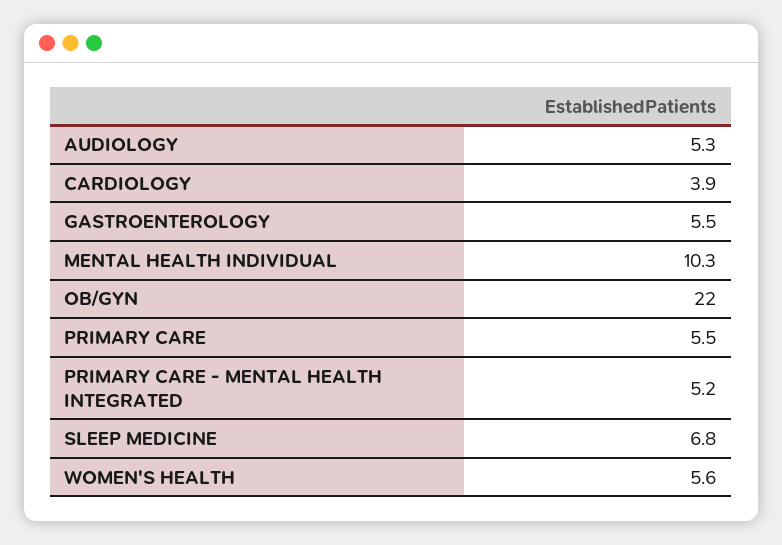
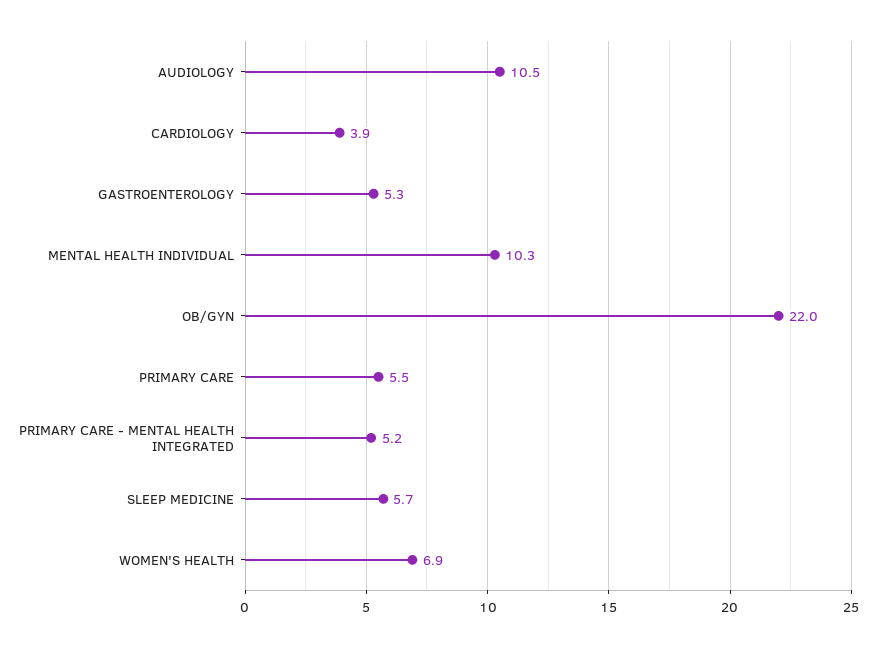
AUDIOLOGY: 5.3 -> 10.5
GASTROENTEROLOGY: 5.5 -> 5.3
SLEEP MEDICINE: 6.8 -> 5.7
WOMEN'S HEALTH: 5.6 -> 6.9

